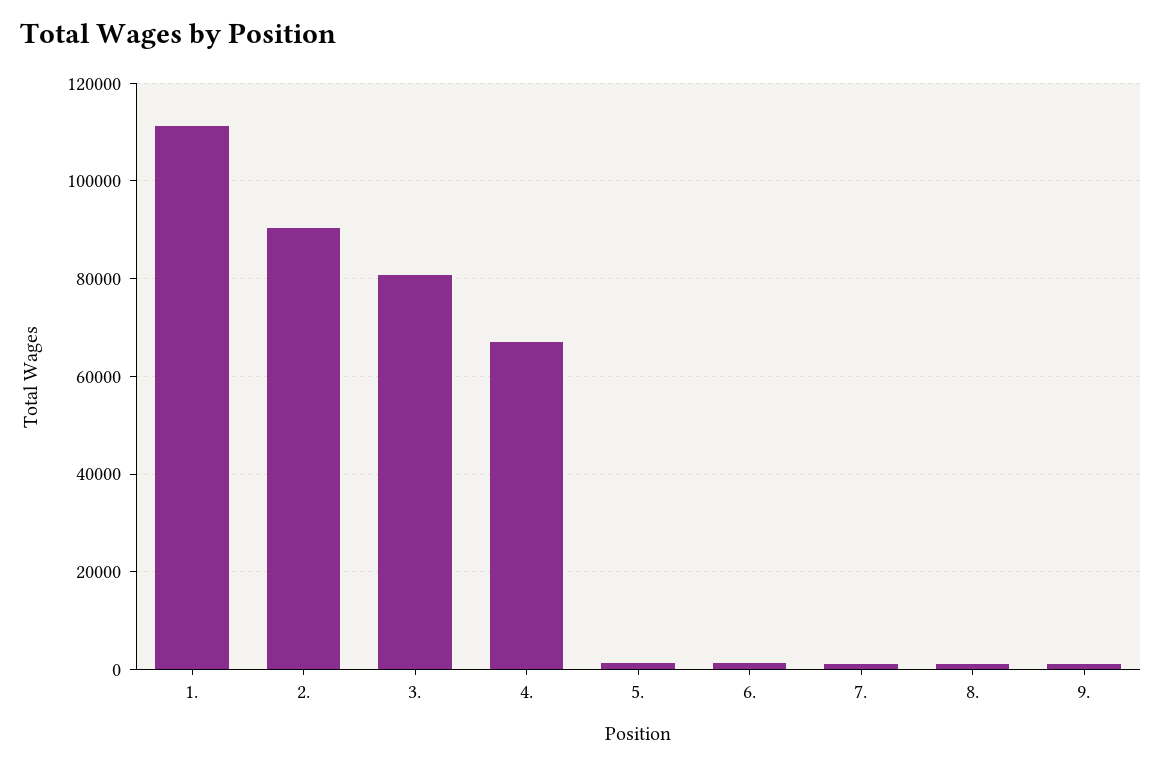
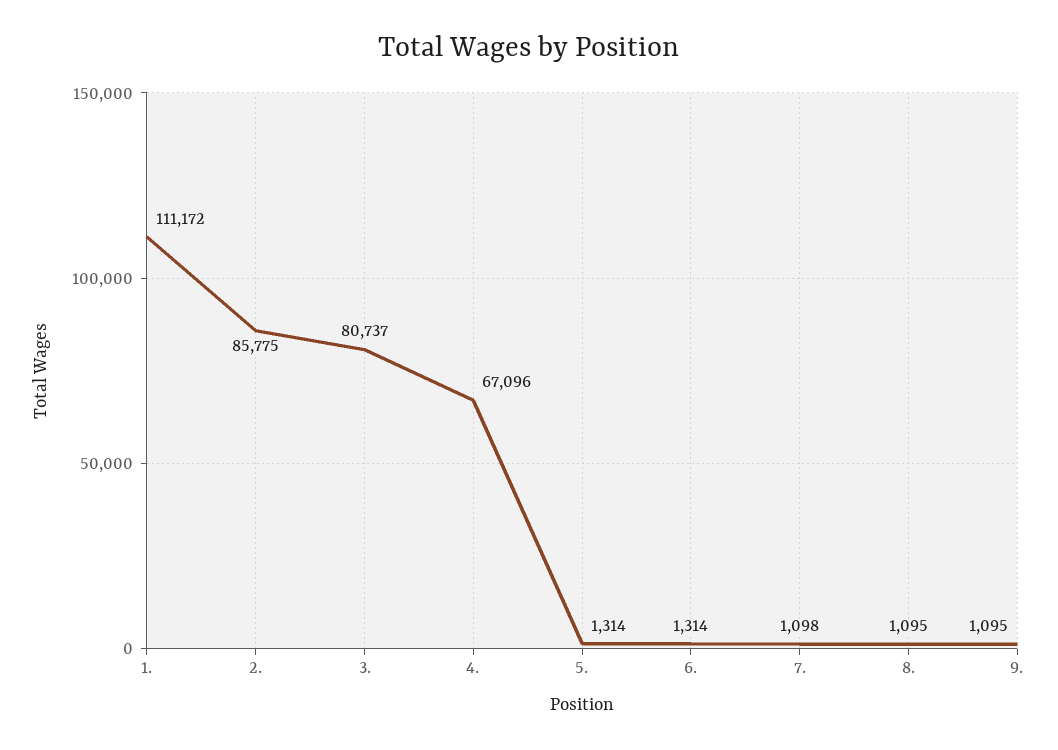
2.: 90000 -> 85775

